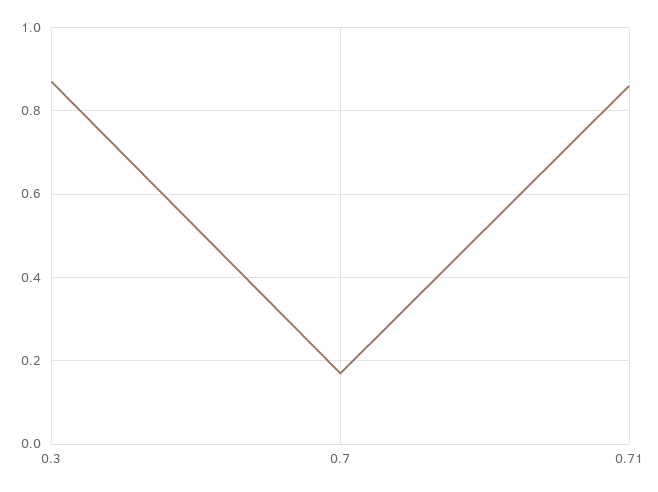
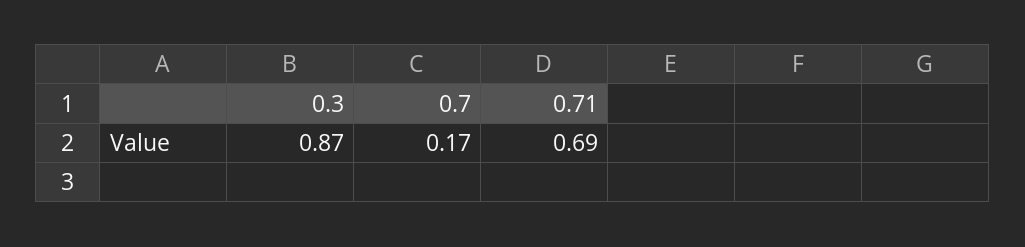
0.71: 0.85 -> 0.69

